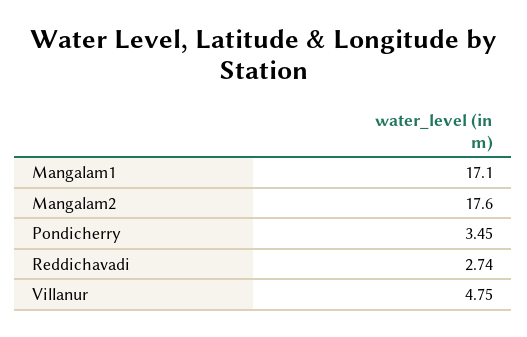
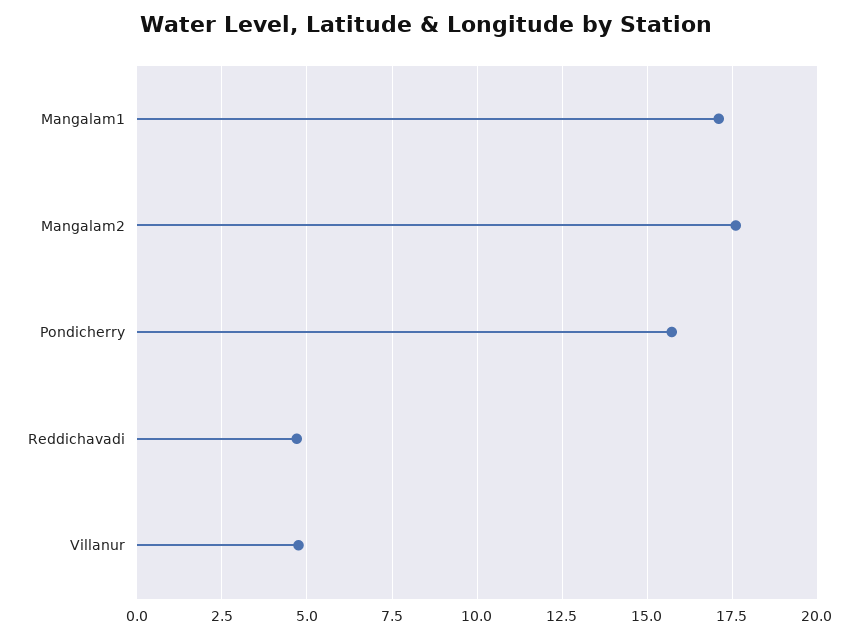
Pondicherry: 3.45 -> 15.75
Reddichavadi: 2.74 -> 4.75

